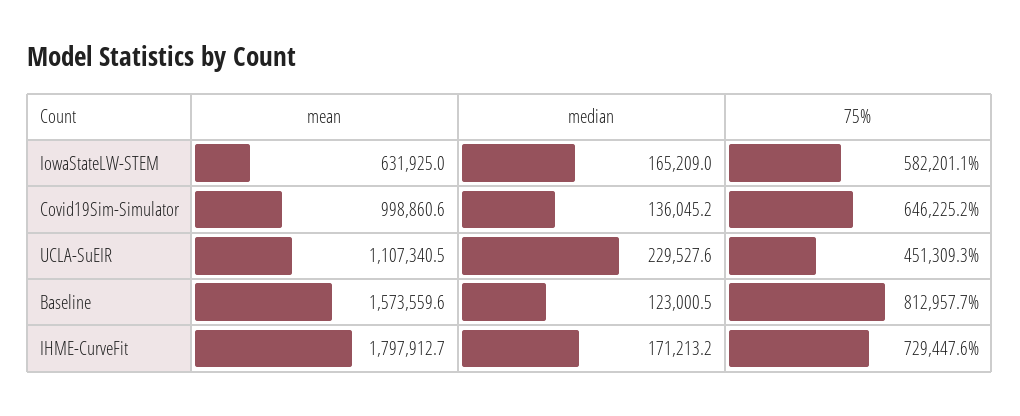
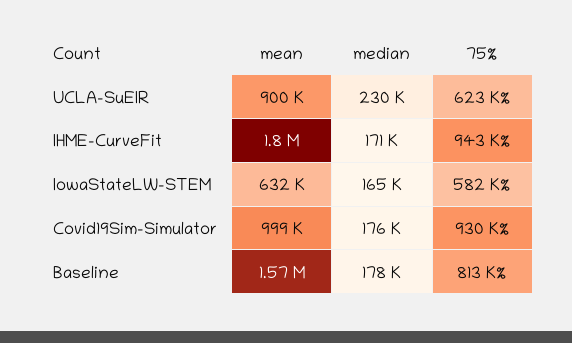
median, Covid19Sim-Simulator: 136045.2 -> 176000
75%, Covid19Sim-Simulator: 646225.2 -> 930000
mean, UCLA-SuEIR: 1107340.5 -> 900000
75%, UCLA-SuEIR: 451309.3 -> 623000
median, Baseline: 123000.5 -> 178000
75%, IHME-CurveFit: 729447.6 -> 943000

